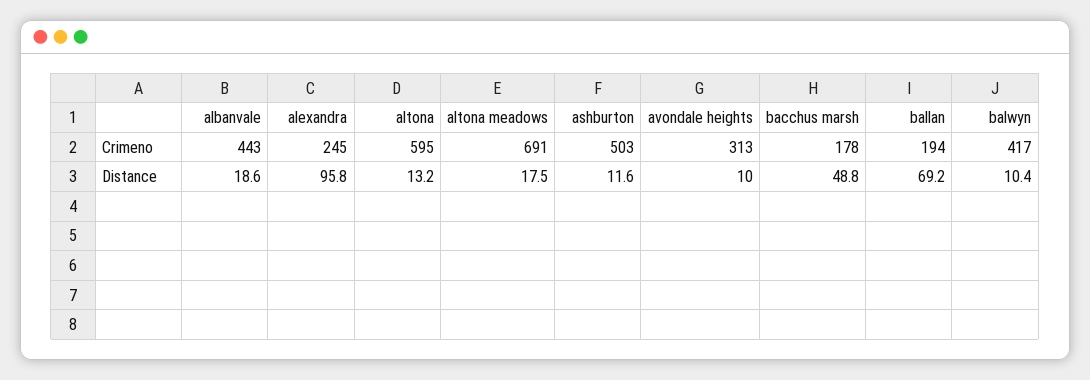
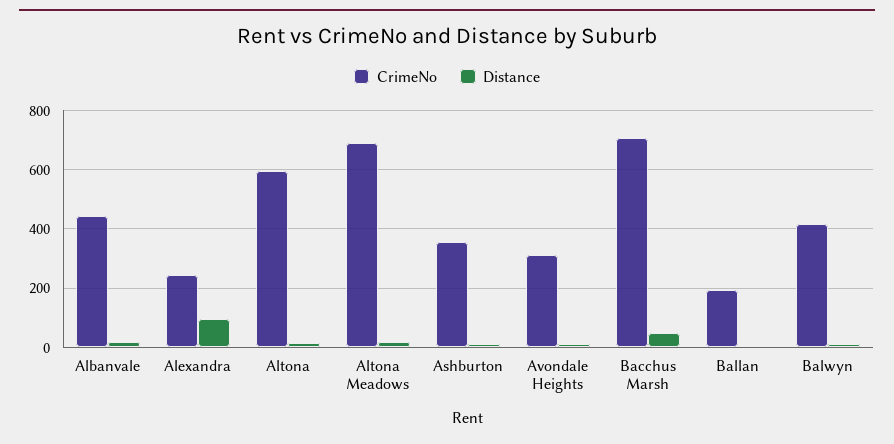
Crimeno, ashburton: 503 -> 350
Crimeno, bacchus marsh: 178 -> 700
Distance, ballan: 69.2 -> 0

